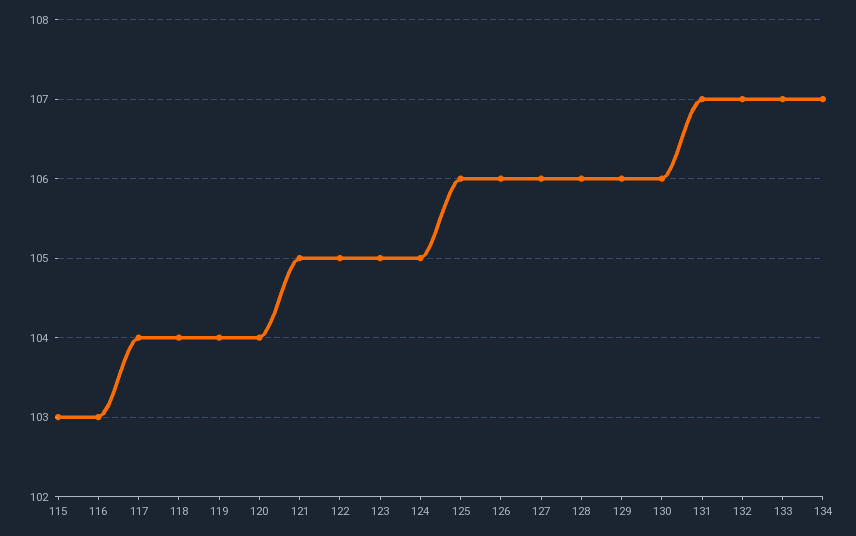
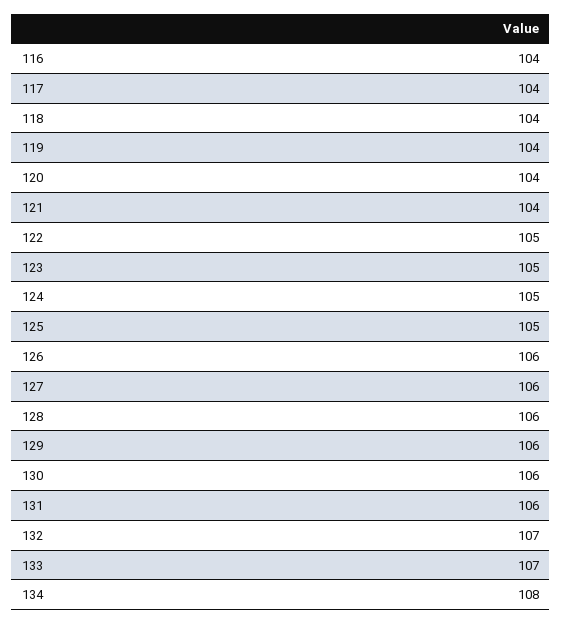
115: 103 -> none
116: 103 -> 104
121: 105 -> 104
125: 106 -> 105
131: 107 -> 106
134: 107 -> 108

